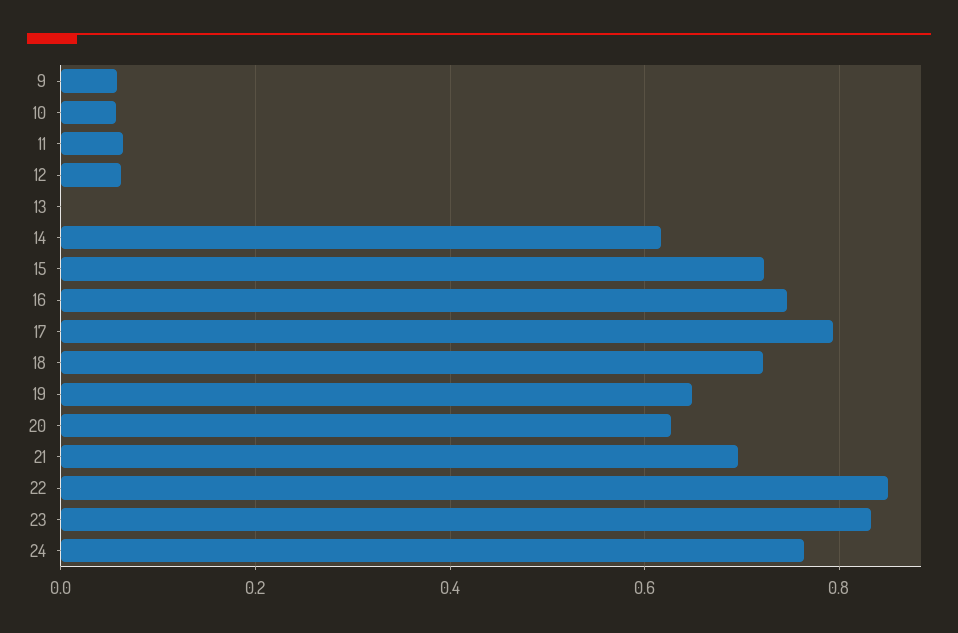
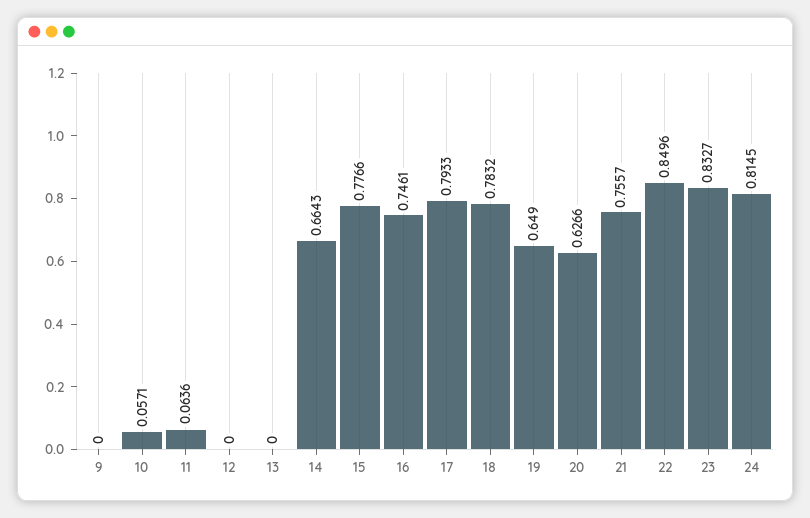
9: 0.06 -> 0
12: 0.06 -> 0
14: 0.62 -> 0.6643
15: 0.72 -> 0.7766
18: 0.72 -> 0.7832
21: 0.7 -> 0.7557
24: 0.76 -> 0.8145

